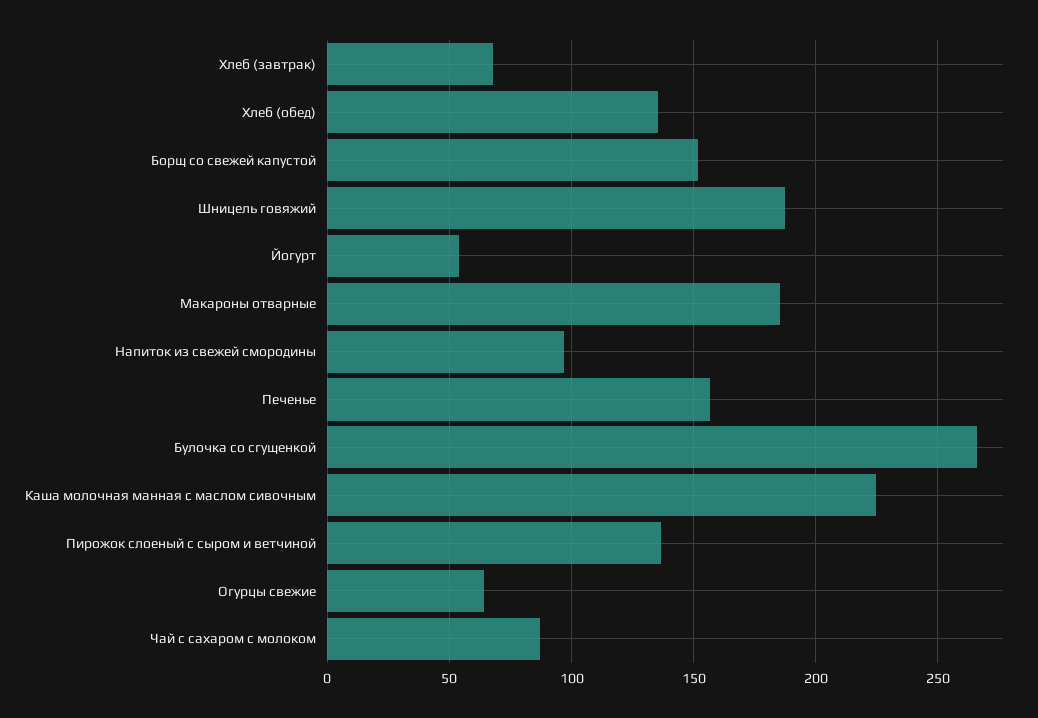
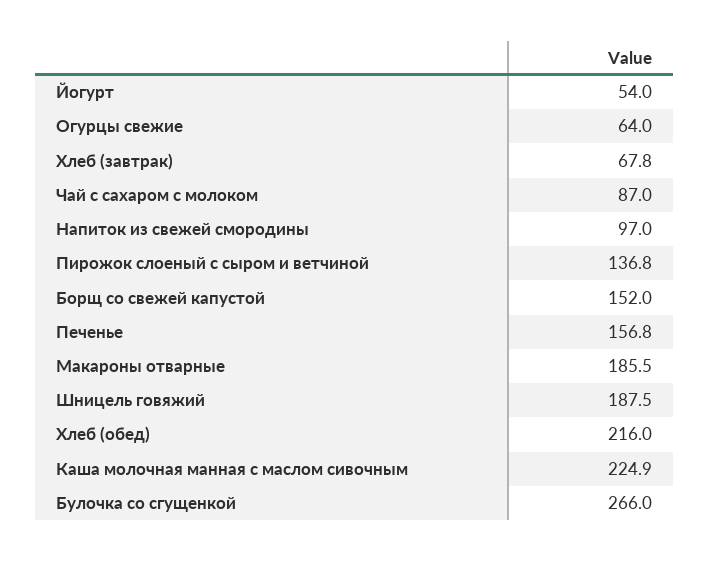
Хлеб (обед): 135 -> 216

